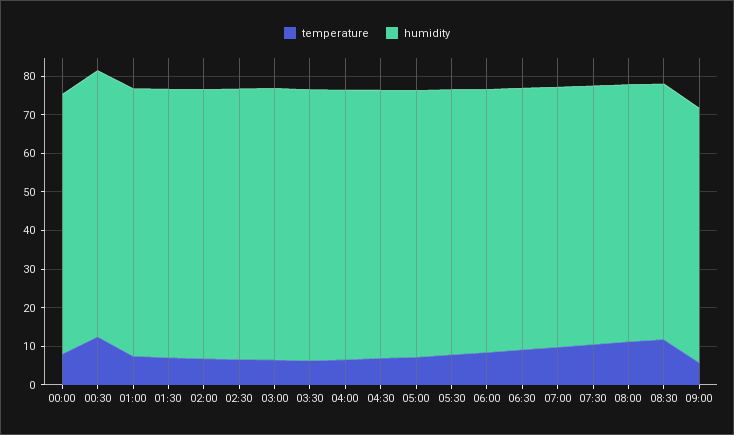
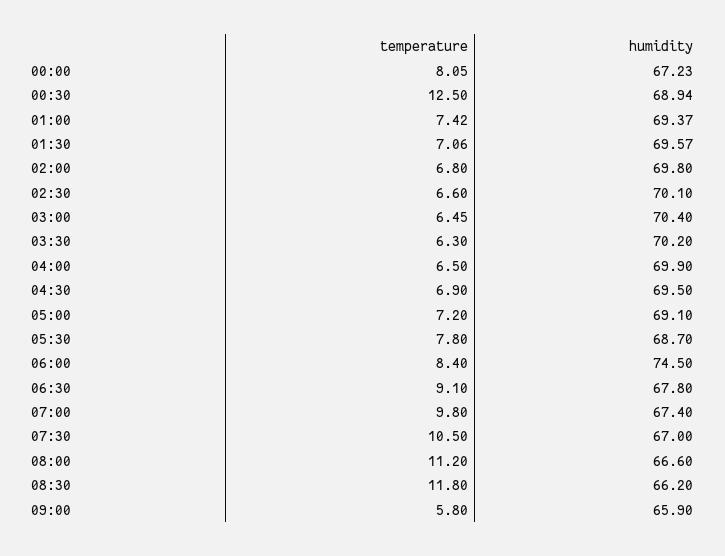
humidity, 06:00: 67.5 -> 74.5

